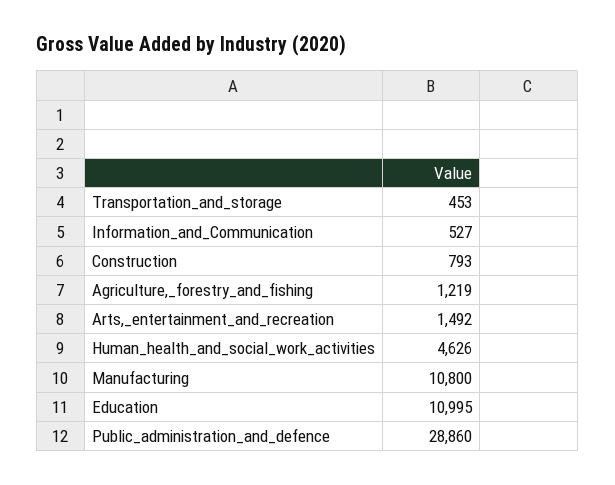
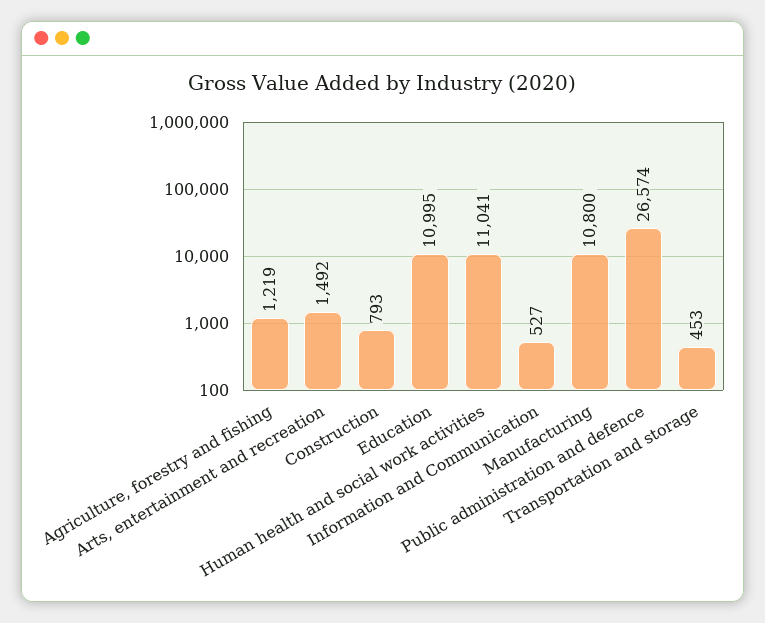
Human_health_and_social_work_activities: 4626 -> 11041
Public_administration_and_defence: 28860 -> 26574

